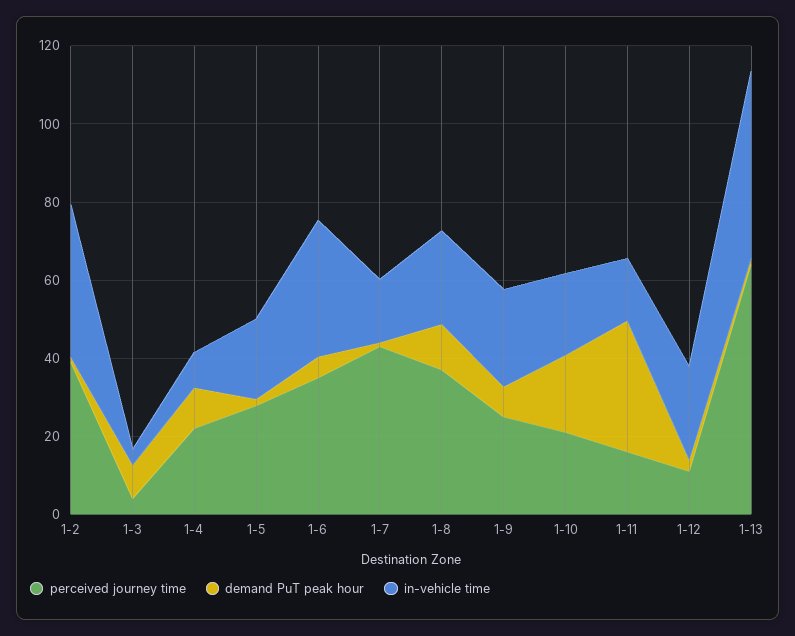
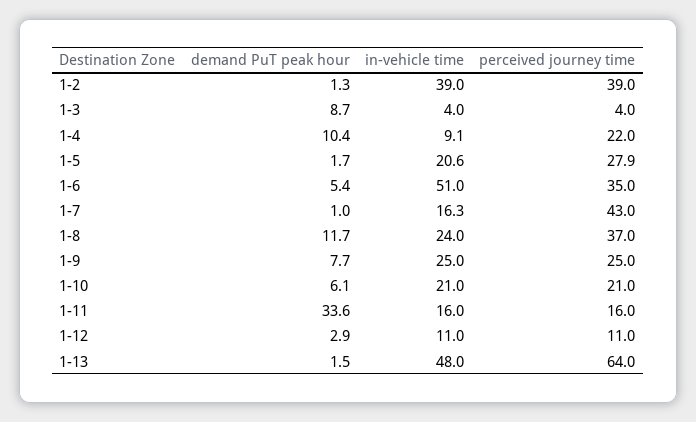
in-vehicle time, 1-6: 35 -> 51
demand PuT peak hour, 1-10: 20 -> 6.1
in-vehicle time, 1-12: 25 -> 11

